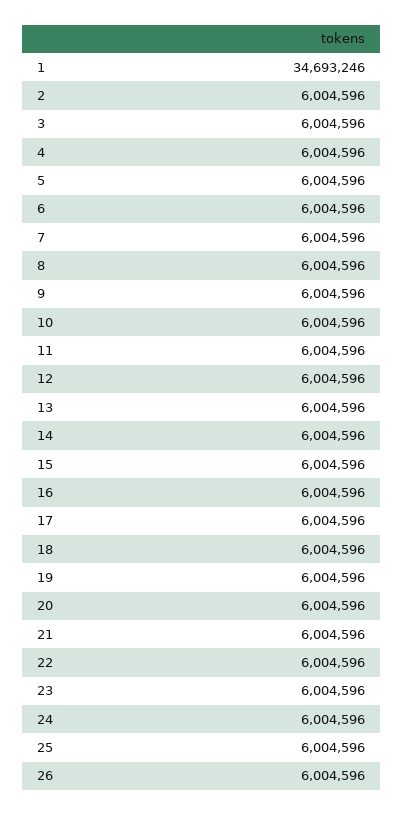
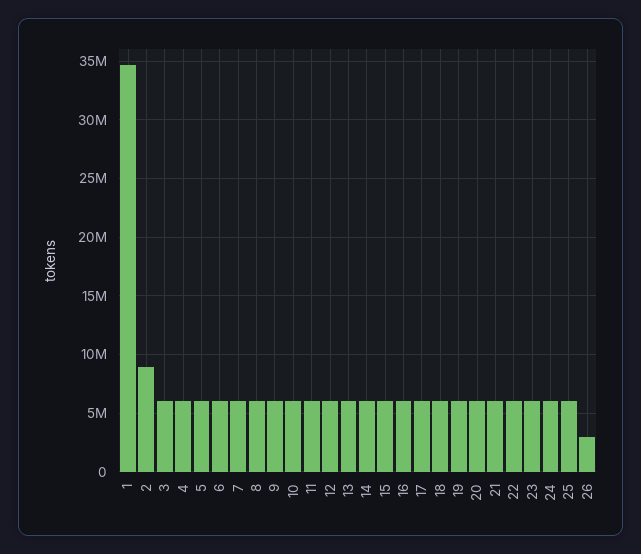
2: 6004596 -> 9000000
26: 6004596 -> 3000000

